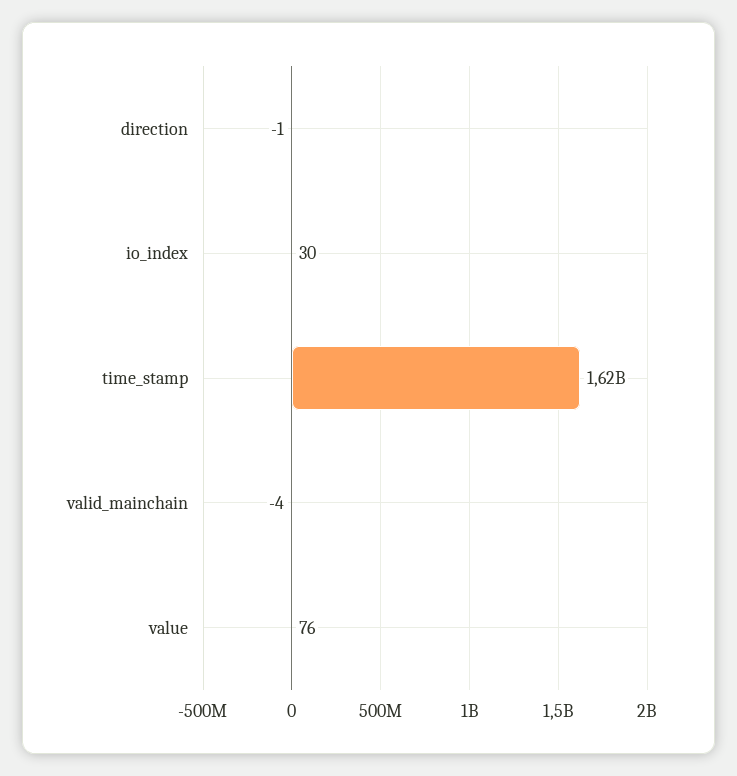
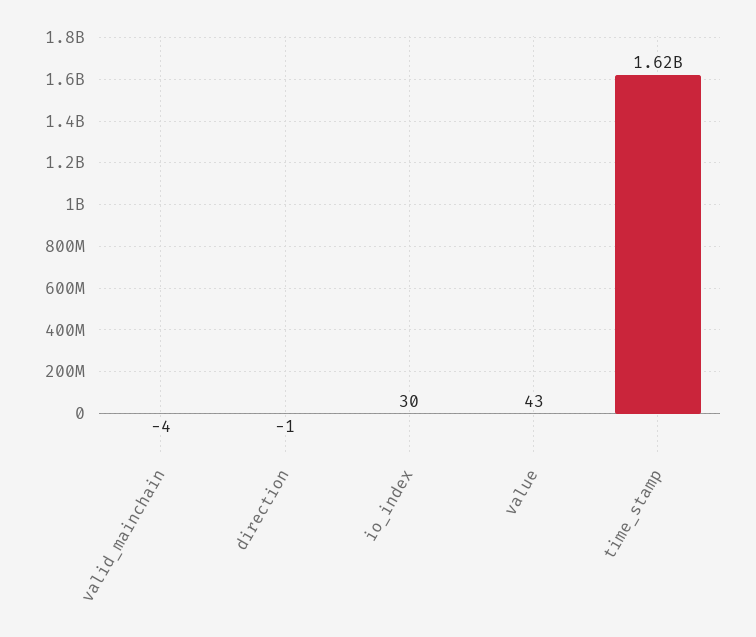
value: 76 -> 43

